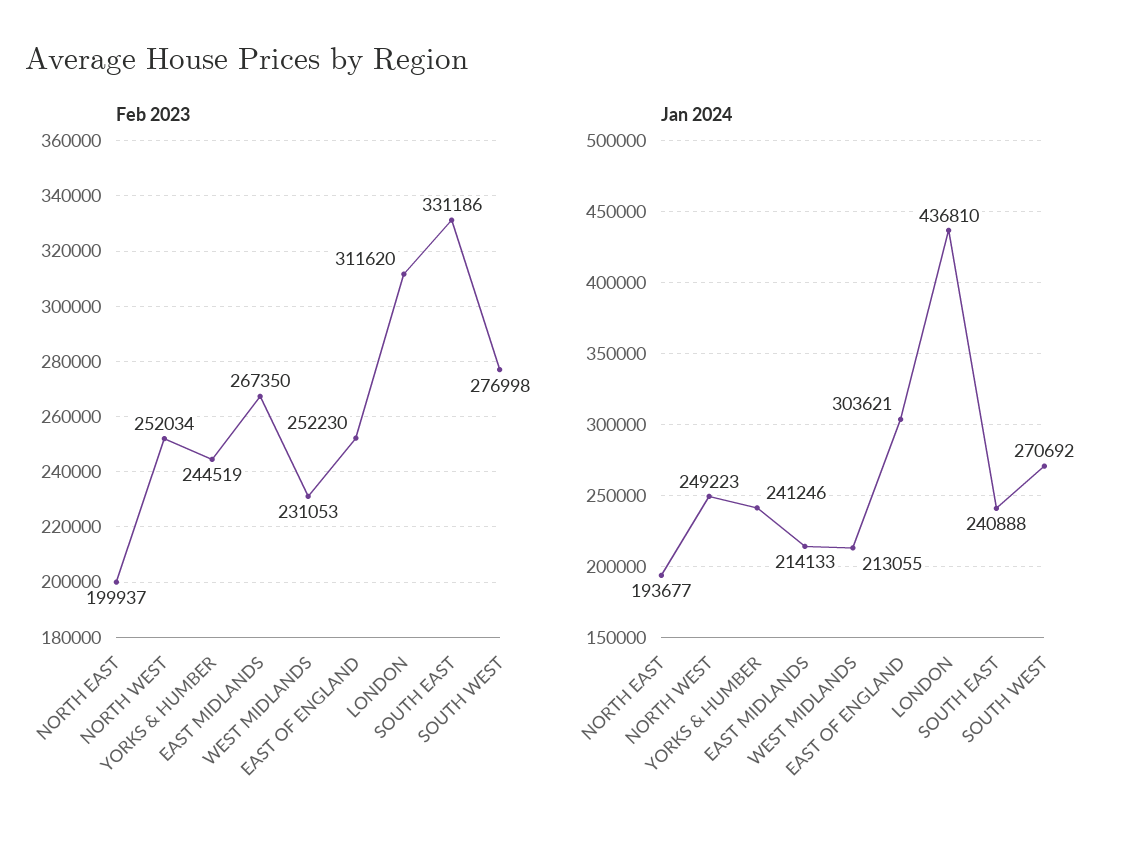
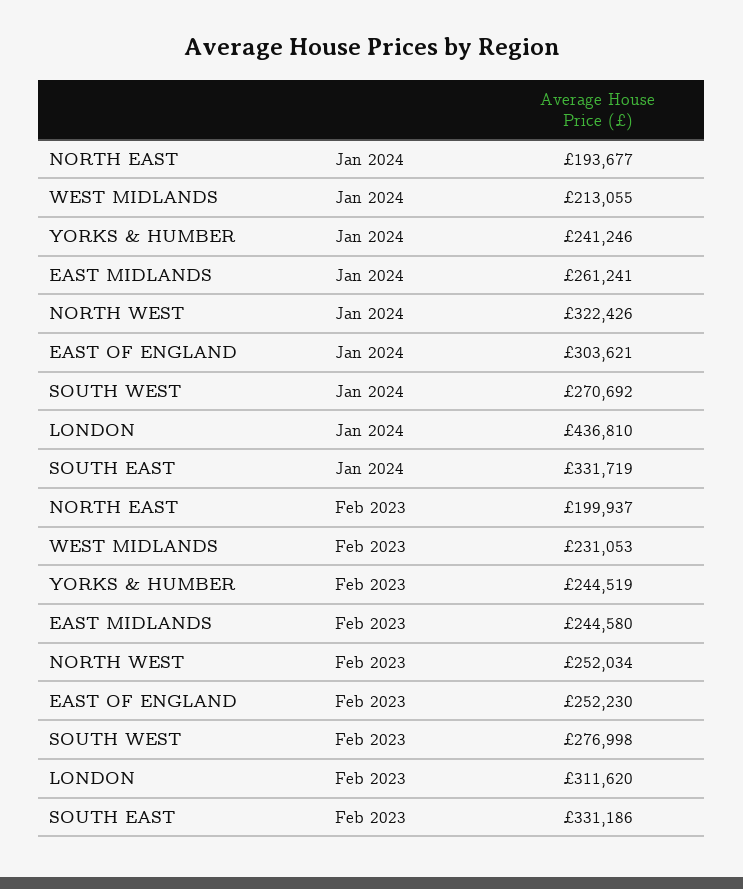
Feb 2023, EAST MIDLANDS: 267350 -> 244580
Jan 2024, NORTH WEST: 249223 -> 322426
Jan 2024, EAST MIDLANDS: 214133 -> 261241
Jan 2024, SOUTH EAST: 240888 -> 331719

